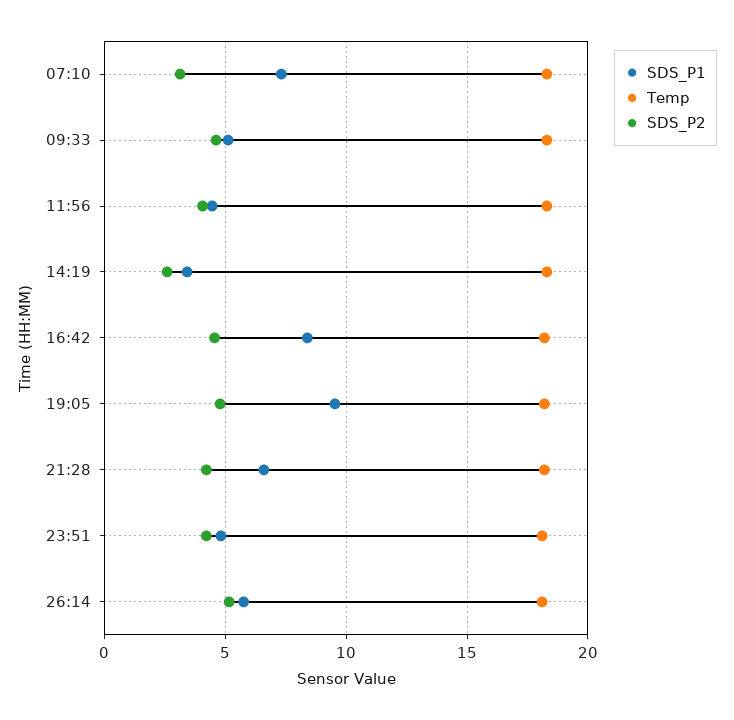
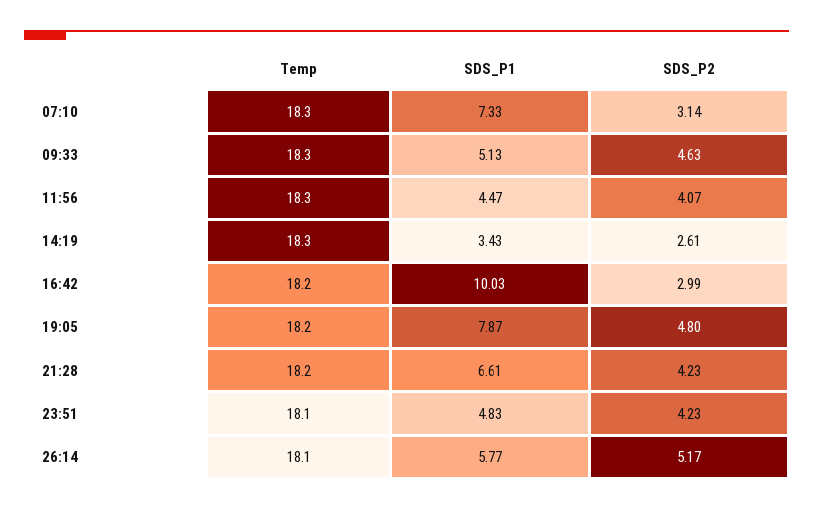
SDS_P1, 16:42: 8.5 -> 10.03
SDS_P2, 16:42: 4.5 -> 2.99
SDS_P1, 19:05: 9.5 -> 7.87

